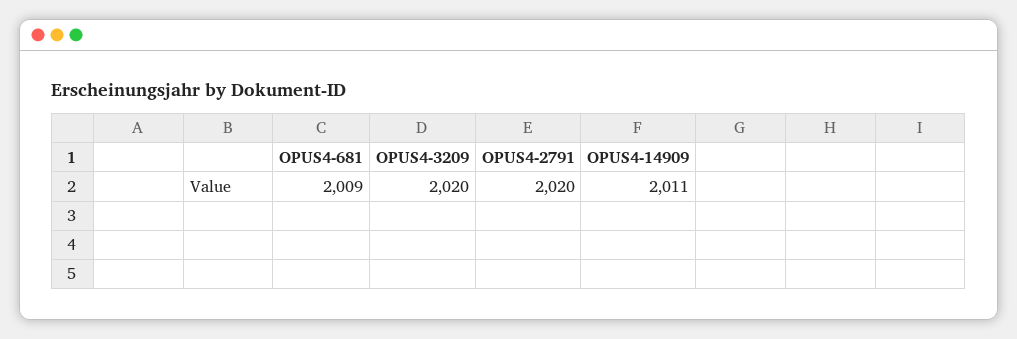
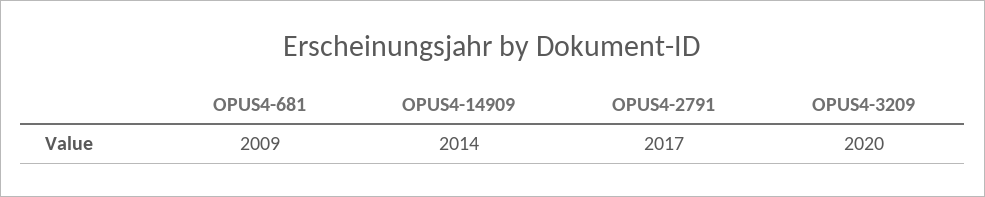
OPUS4-2791: 2020 -> 2017
OPUS4-14909: 2011 -> 2014

